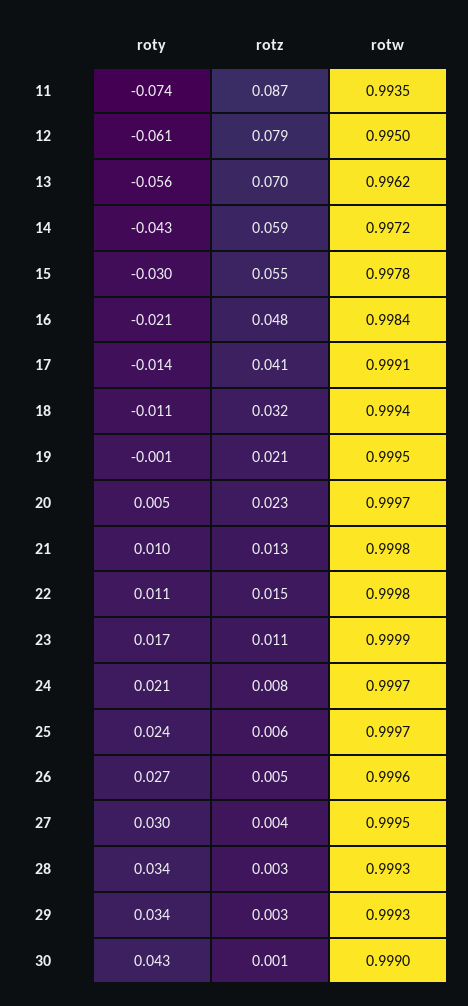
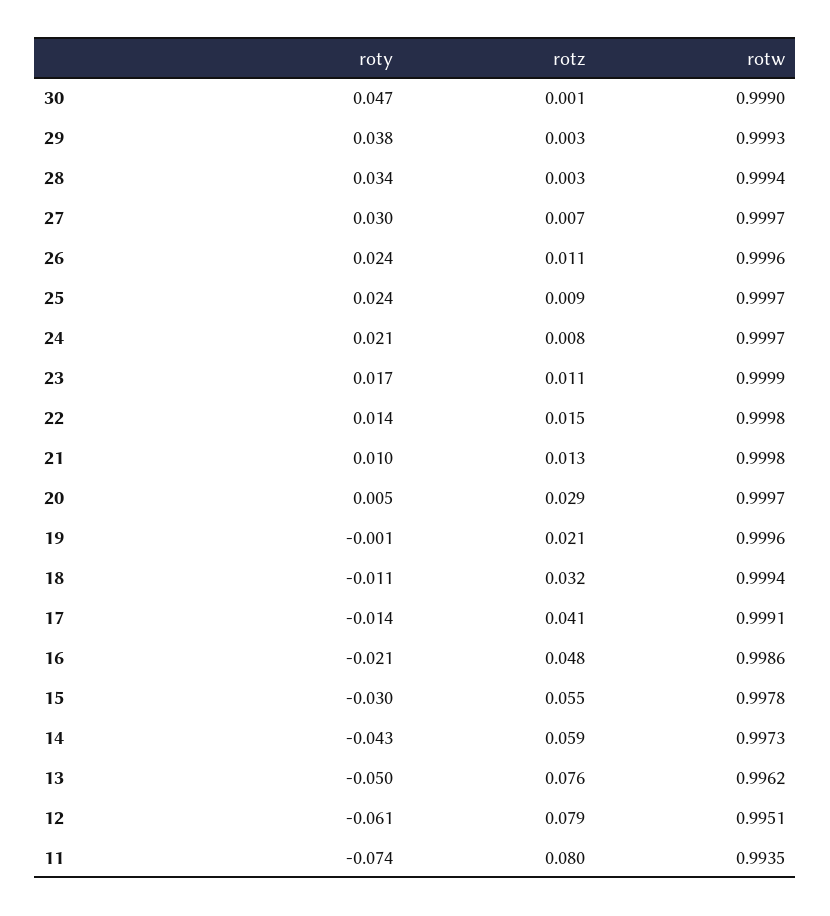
rotz, 11: 0.087 -> 0.08
rotw, 12: 0.995 -> 0.9951
roty, 13: -0.056 -> -0.05
rotz, 13: 0.07 -> 0.076
rotw, 14: 0.9972 -> 0.9973
rotw, 16: 0.9984 -> 0.9986
rotw, 19: 0.9995 -> 0.9996
rotz, 20: 0.023 -> 0.029
roty, 22: 0.011 -> 0.014
rotz, 25: 0.006 -> 0.009
roty, 26: 0.027 -> 0.024
rotz, 26: 0.005 -> 0.011
rotz, 27: 0.004 -> 0.007
rotw, 27: 0.9995 -> 0.9997
rotw, 28: 0.9993 -> 0.9994
roty, 29: 0.034 -> 0.038
roty, 30: 0.043 -> 0.047

